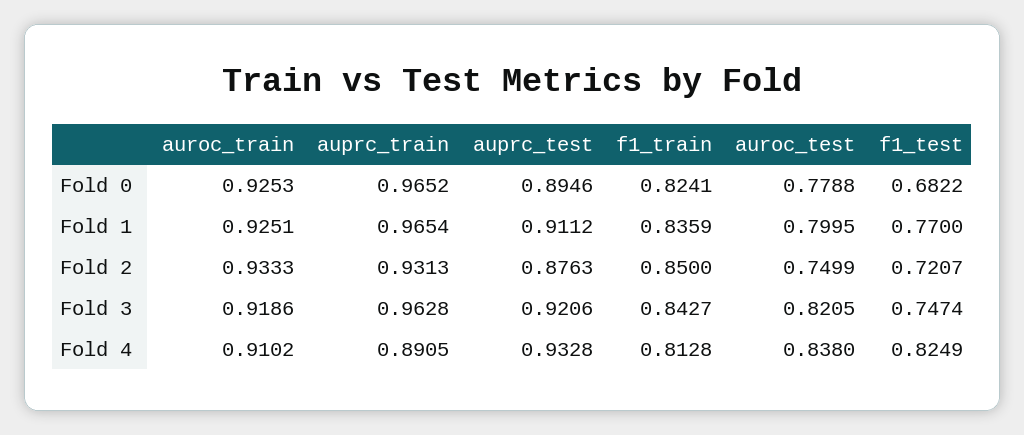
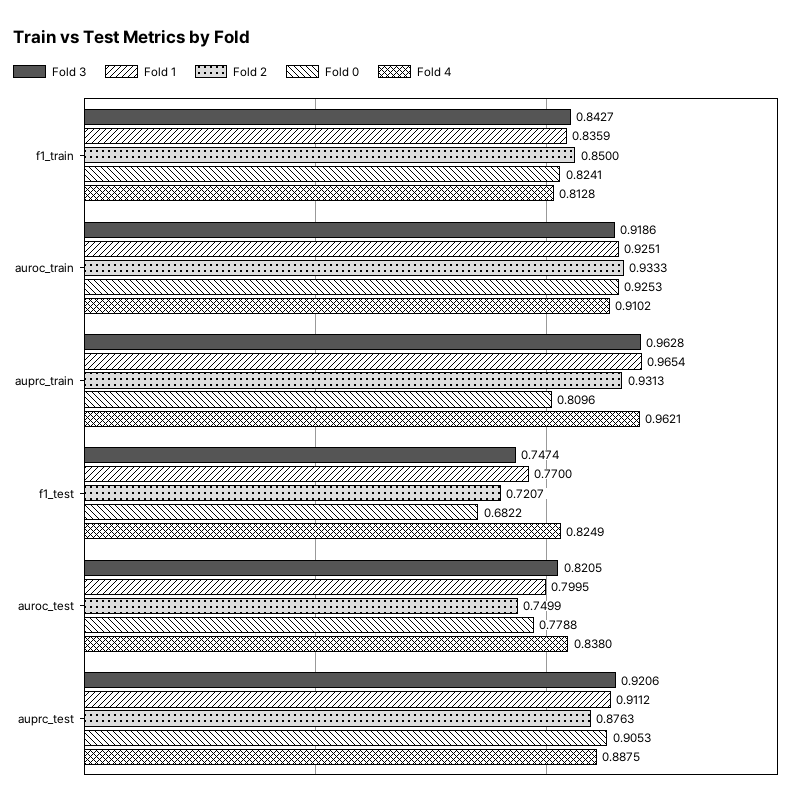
Fold 0, auprc_train: 0.9652 -> 0.8096
Fold 0, auprc_test: 0.8946 -> 0.9053
Fold 4, auprc_train: 0.8905 -> 0.9621
Fold 4, auprc_test: 0.9328 -> 0.8875

